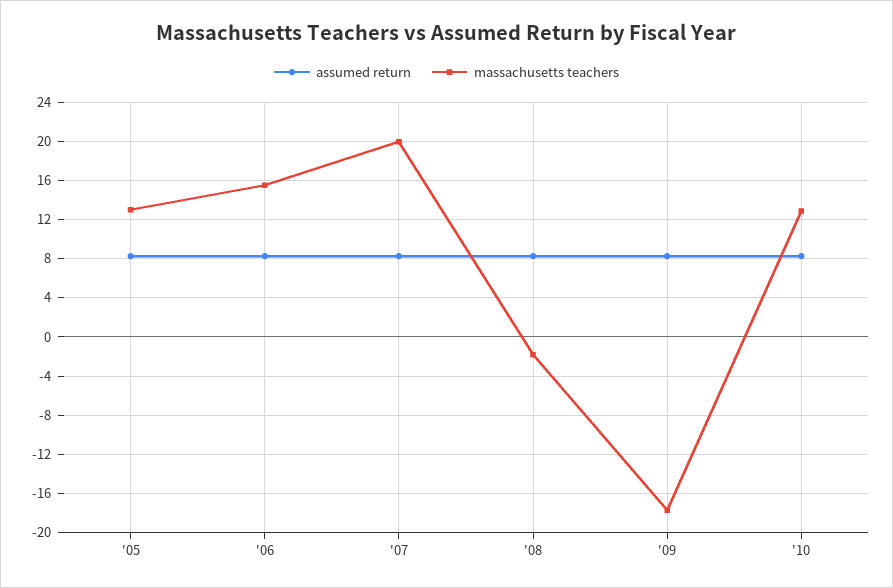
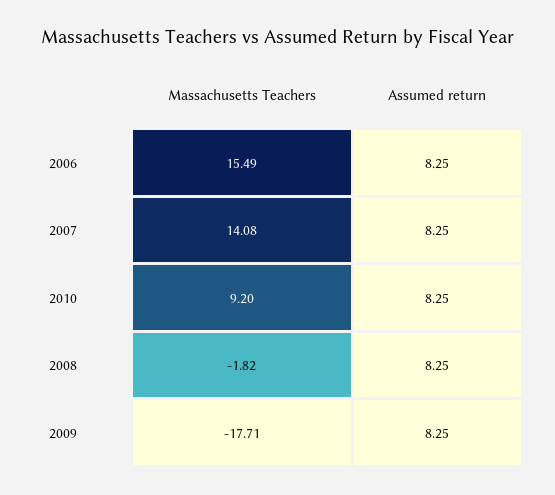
assumed return, '05: 8 -> none
massachusetts teachers, '05: 13 -> none
massachusetts teachers, '07: 20 -> 14.08
massachusetts teachers, '10: 13 -> 9.2

